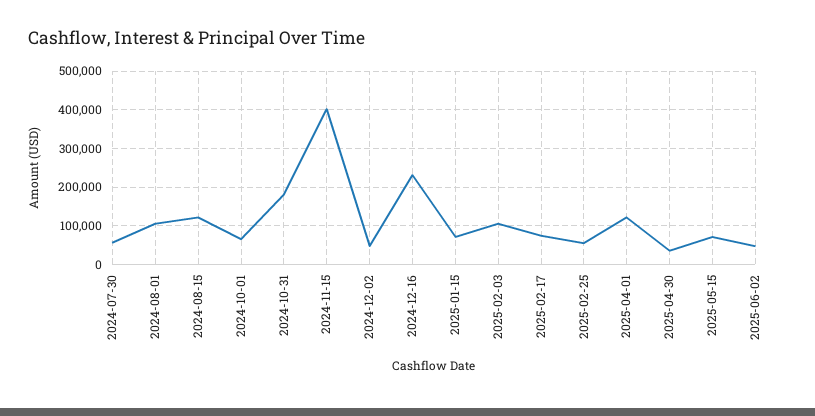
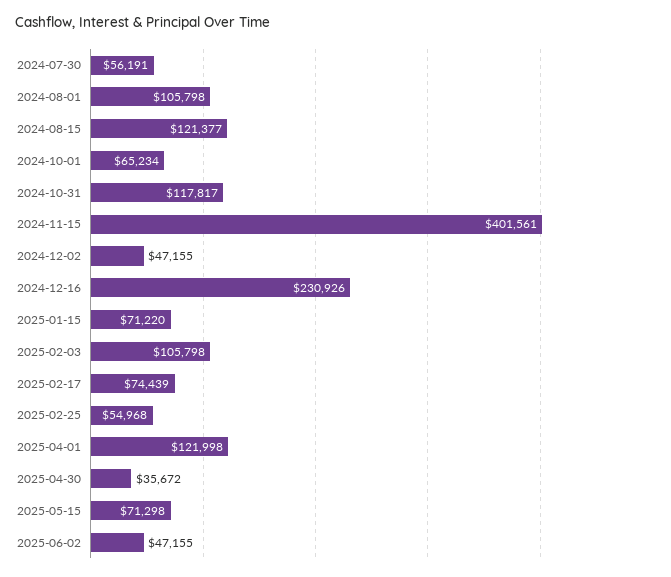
2024-10-31: 180000 -> 117817

